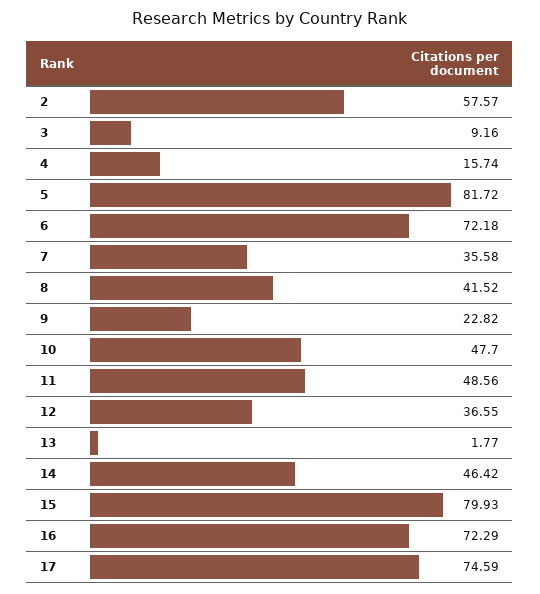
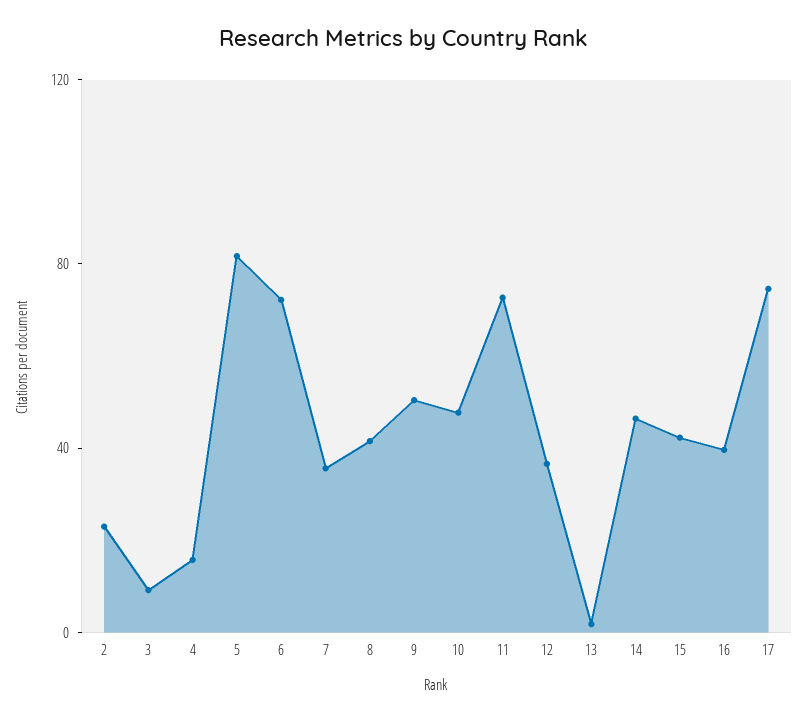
2: 57.57 -> 20
9: 22.82 -> 50
11: 48.56 -> 70
15: 79.93 -> 40
16: 72.29 -> 40

